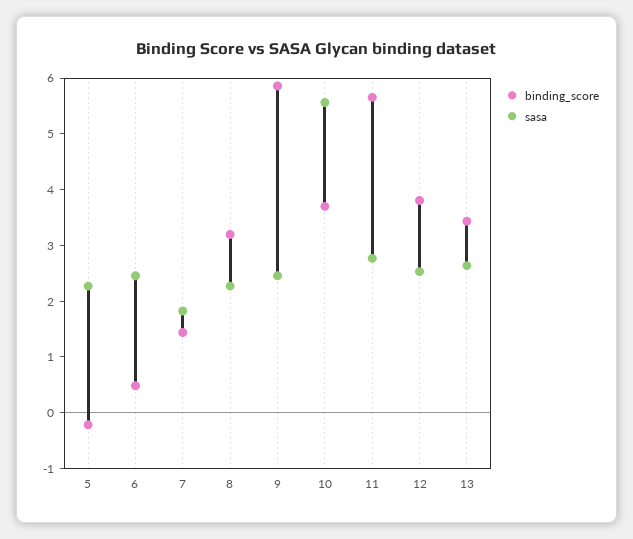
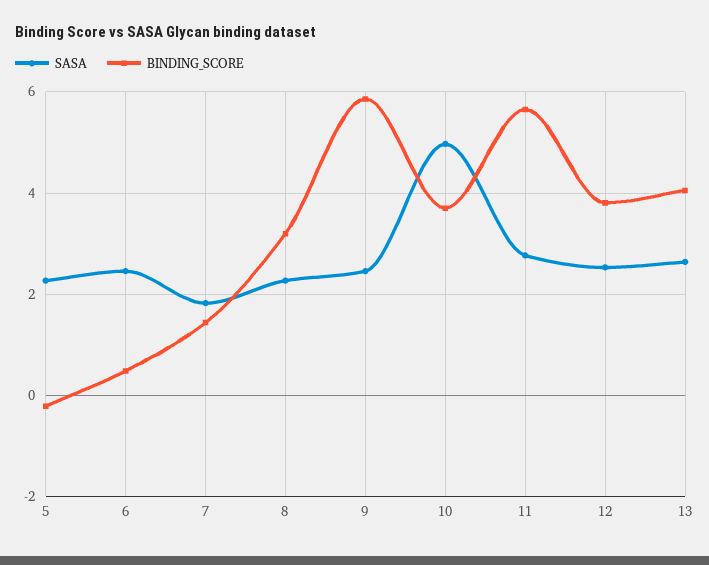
sasa, 10: 5.6 -> 5
binding_score, 13: 3.4 -> 4

